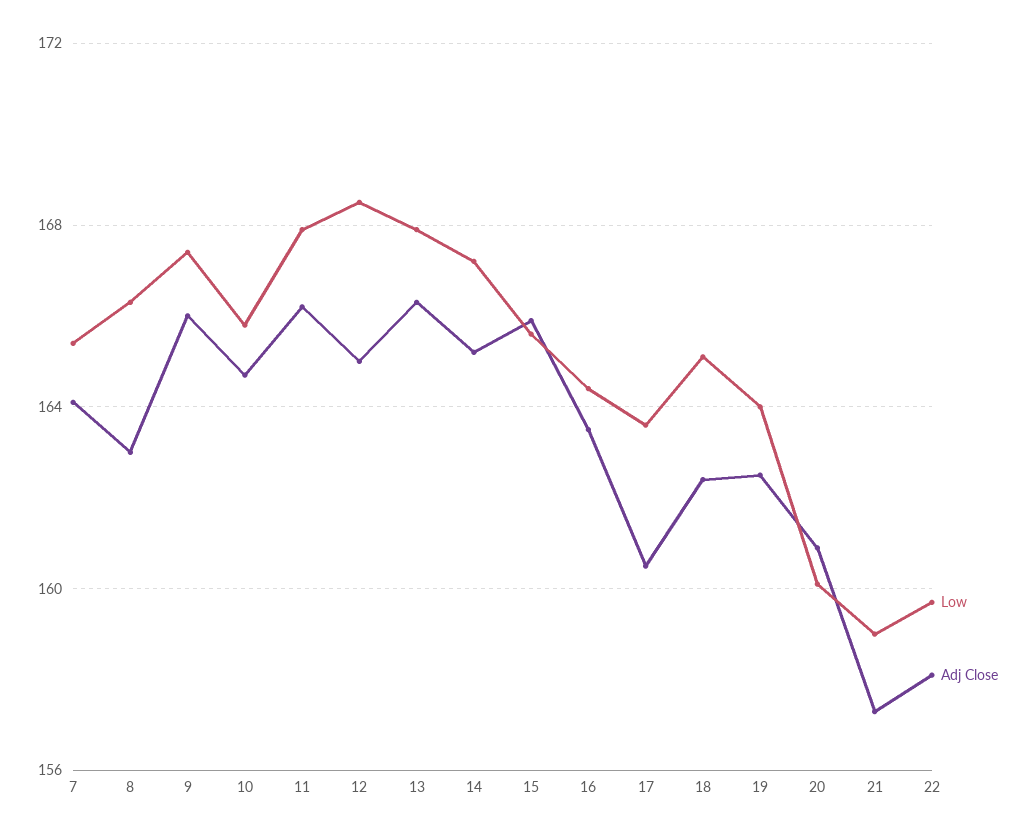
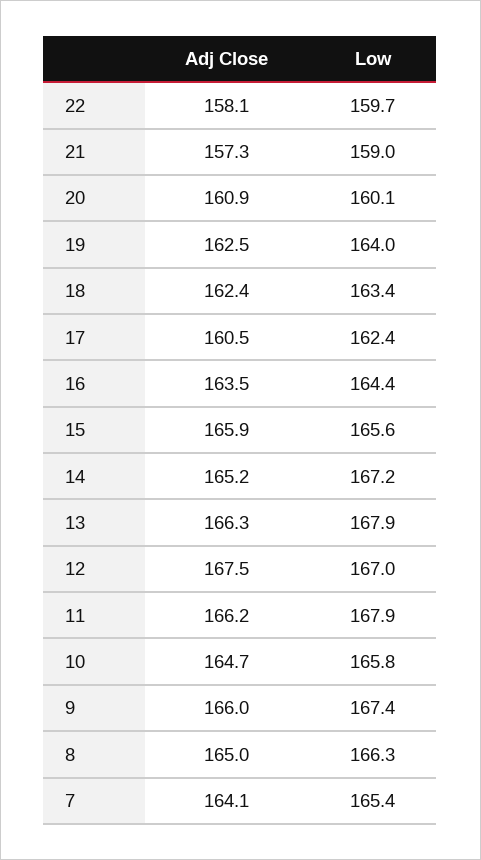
Adj Close, 8: 163 -> 165
Low, 12: 168.5 -> 167
Adj Close, 12: 165 -> 167.5
Low, 17: 163.5 -> 162.4
Low, 18: 165 -> 163.4

